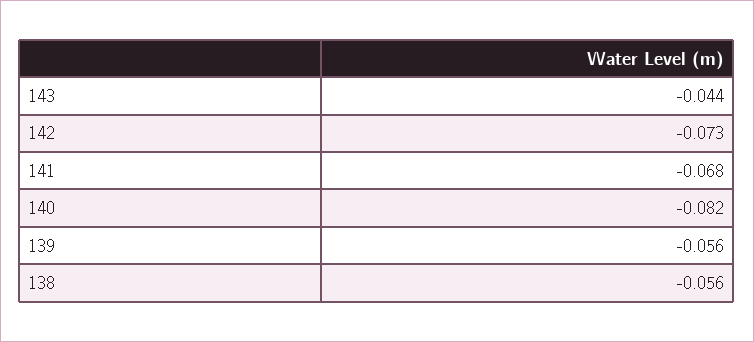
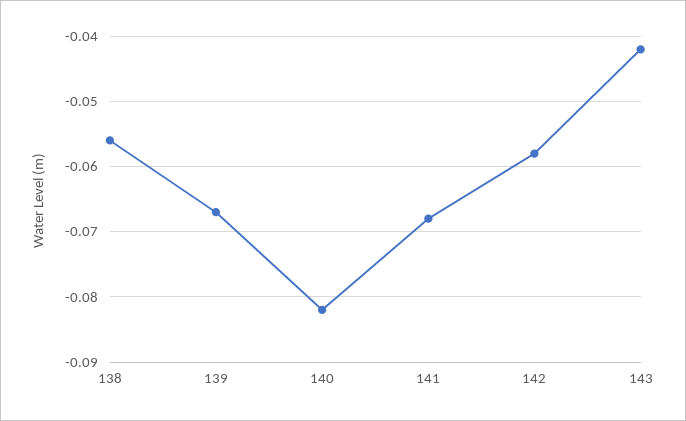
143: -0.044 -> -0.042
142: -0.073 -> -0.058
139: -0.056 -> -0.067

